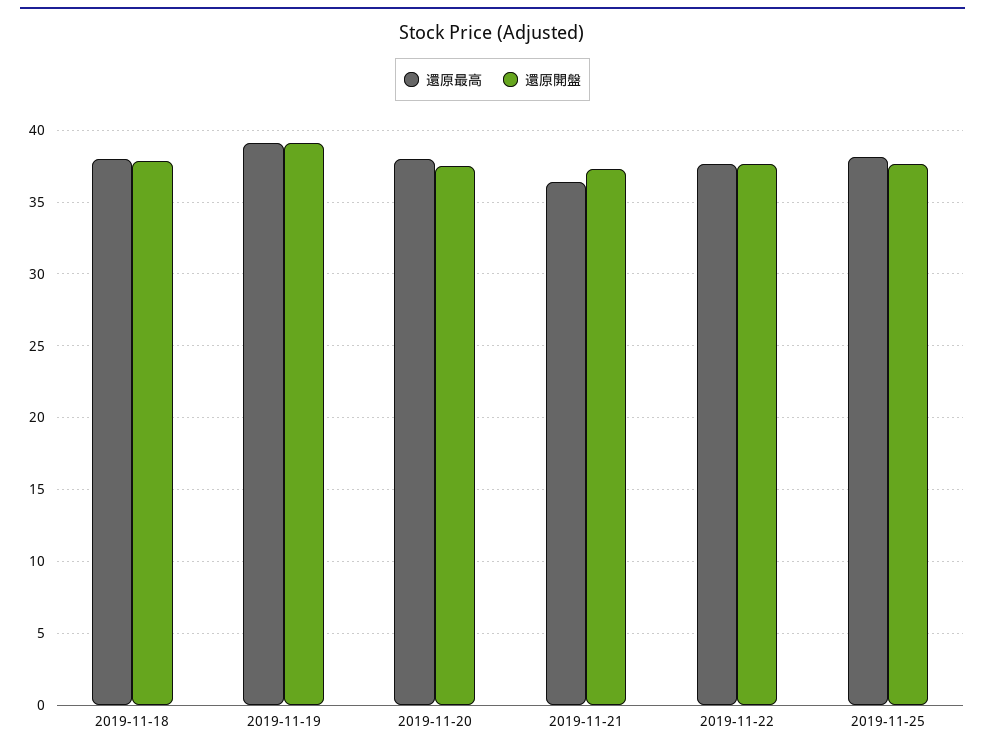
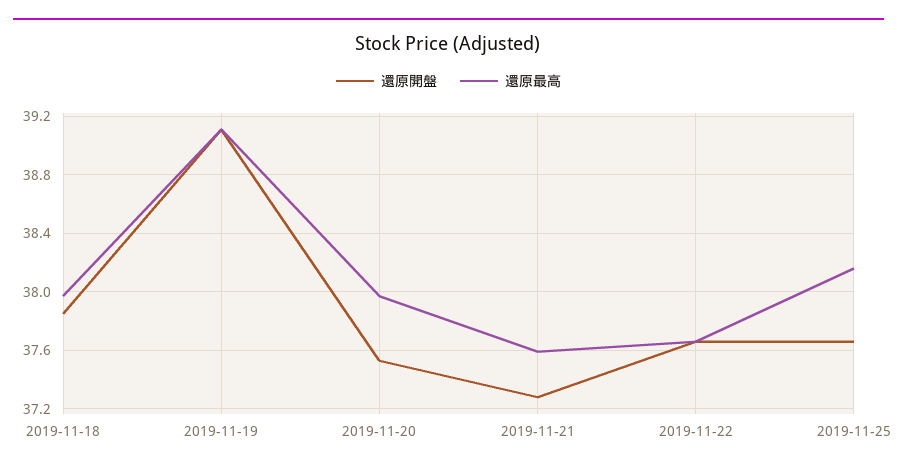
還原最高, 2019-11-21: 36.5 -> 37.6

